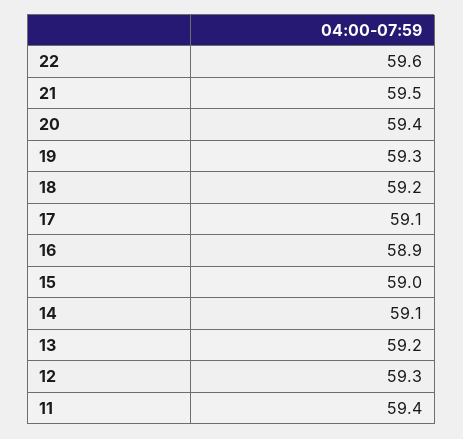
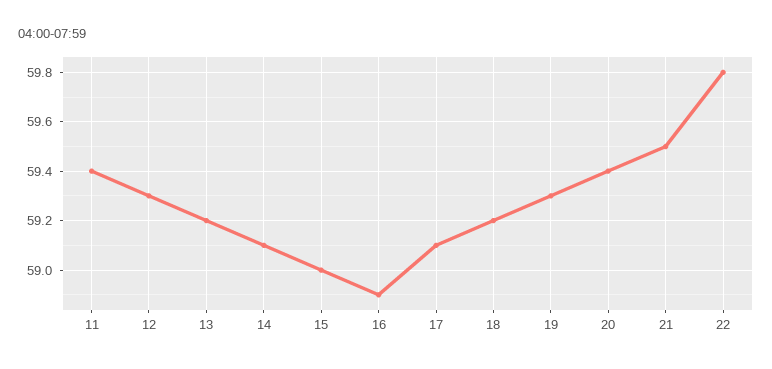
22: 59.6 -> 59.8

